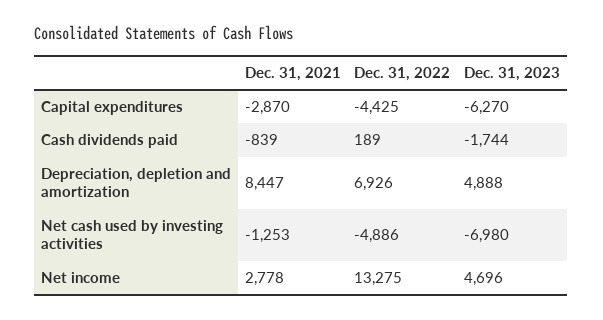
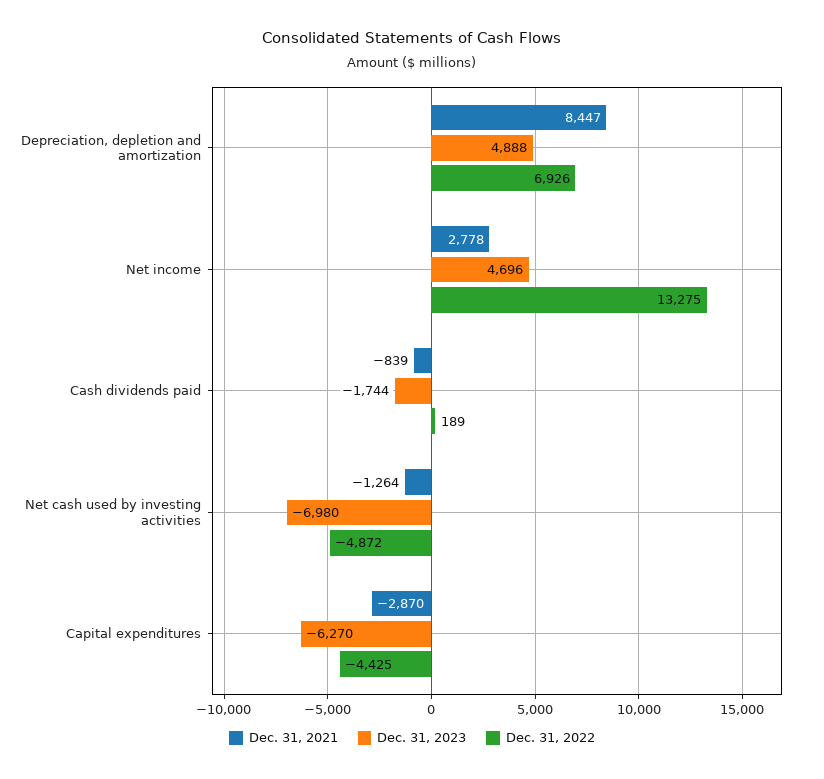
Dec. 31, 2021, Net cash used by investing activities: -1253 -> -1264
Dec. 31, 2022, Net cash used by investing activities: -4886 -> -4872

